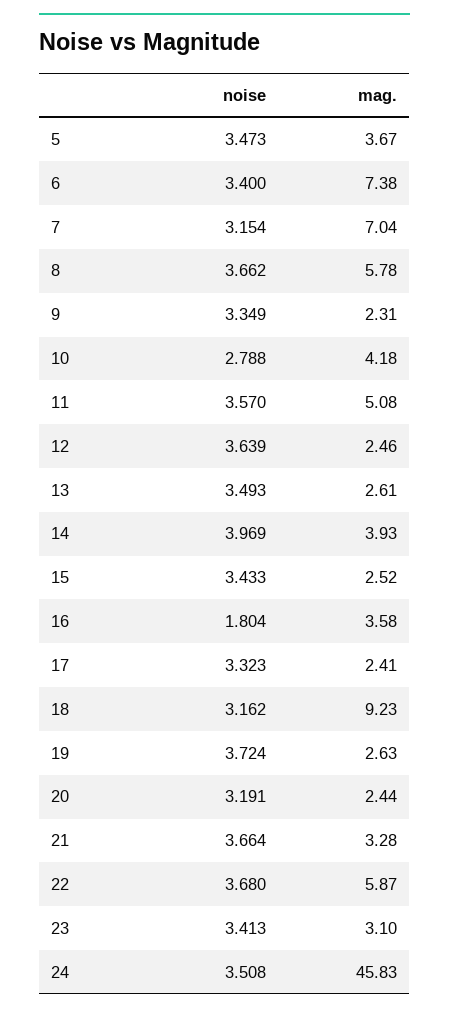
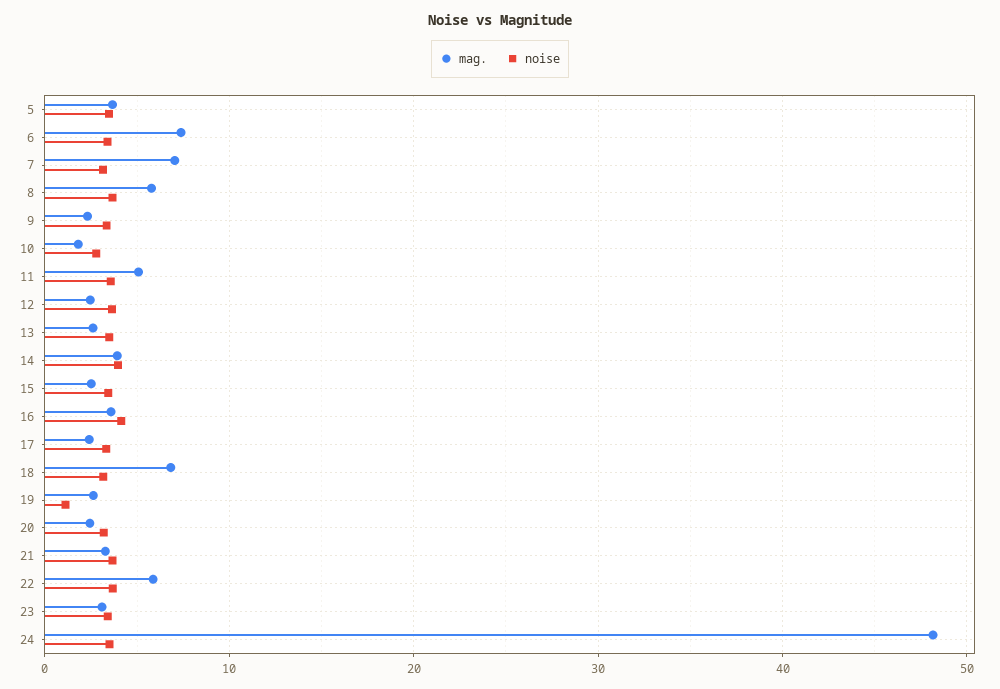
mag., 10: 4.18 -> 2
noise, 16: 1.804 -> 4
mag., 18: 9.23 -> 7
noise, 19: 3.724 -> 1
mag., 24: 45.83 -> 48

